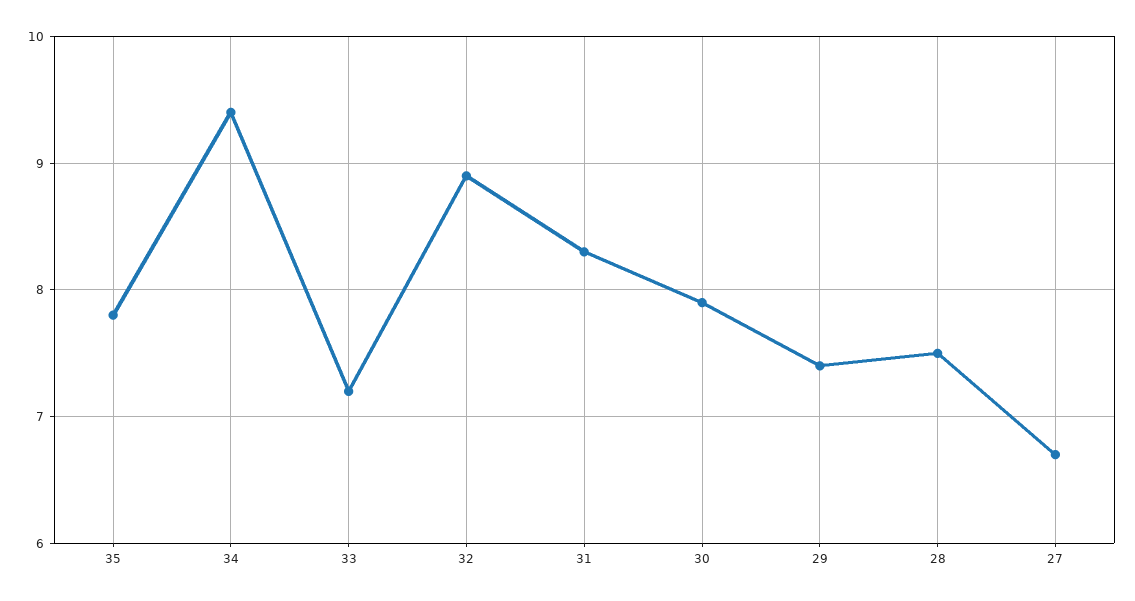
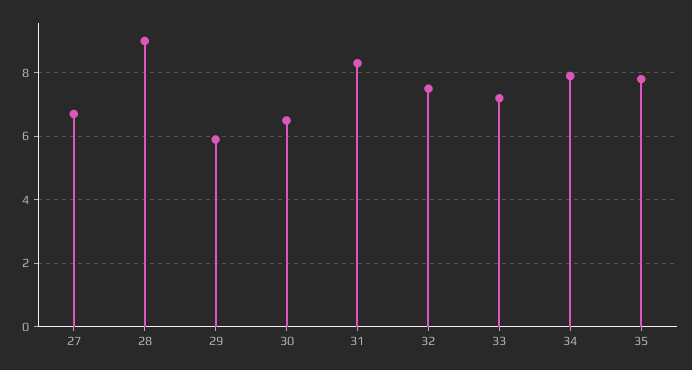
34: 9.4 -> 8
32: 8.9 -> 7.5
30: 7.9 -> 6.5
29: 7.4 -> 6
28: 7.5 -> 9

